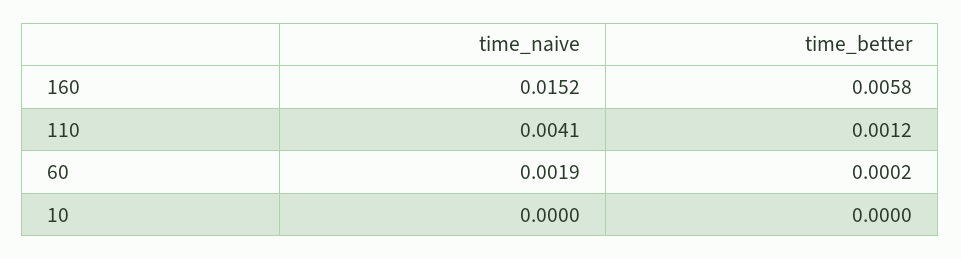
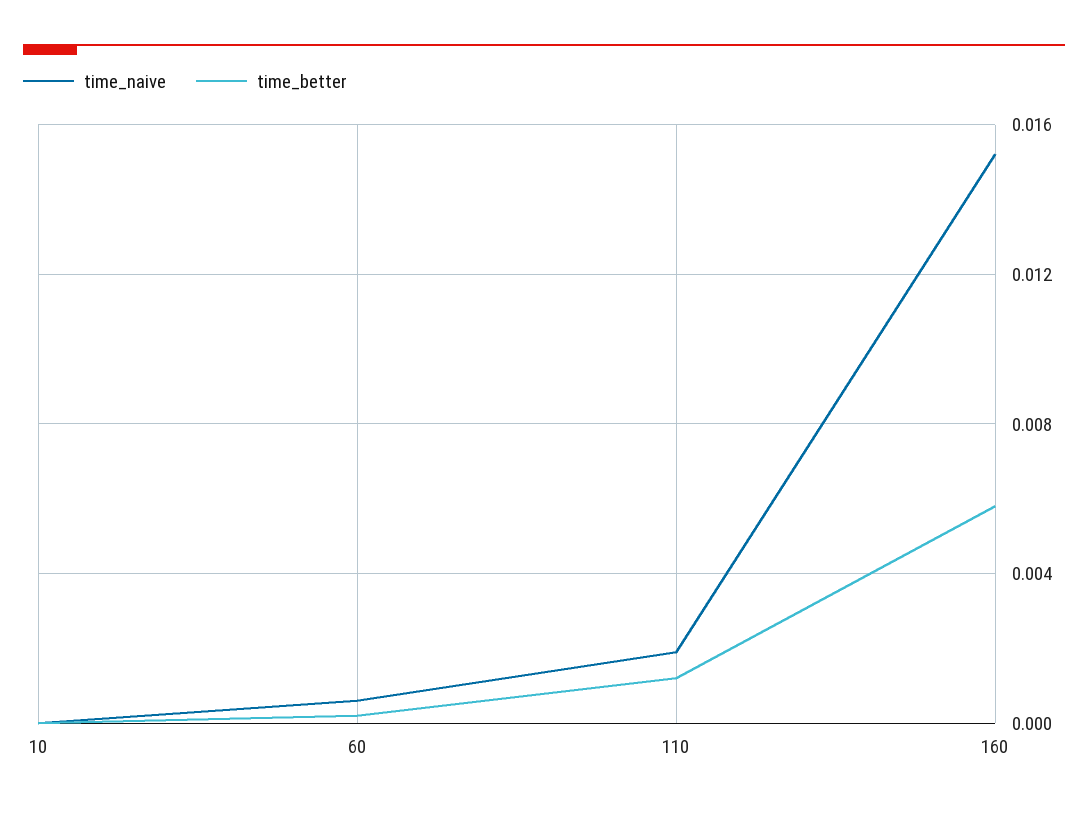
time_naive, 110: 0.0041 -> 0.002
time_naive, 60: 0.0019 -> 0.0005

